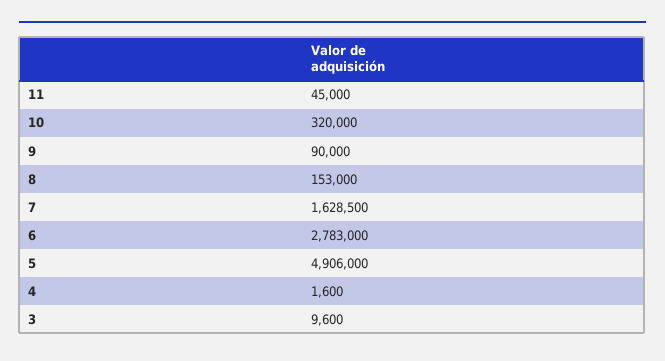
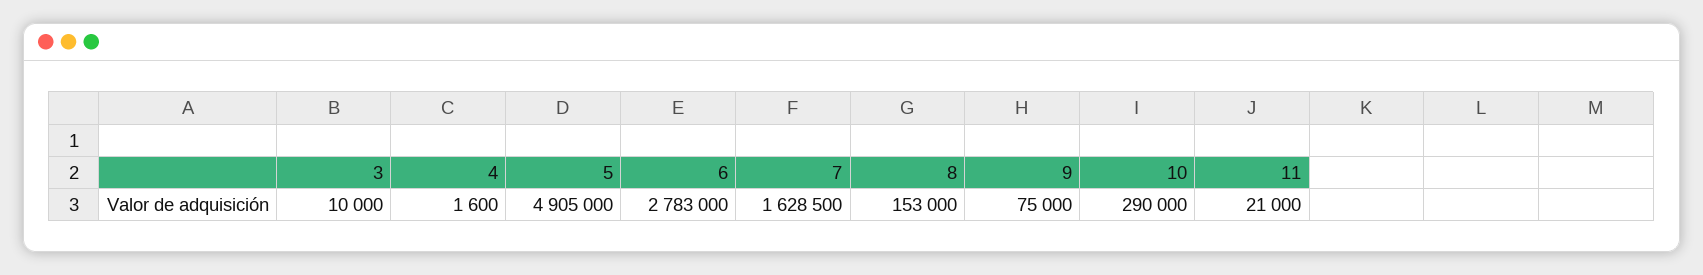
11: 45000 -> 21000
10: 320000 -> 290000
9: 90000 -> 75000
5: 4906000 -> 4905000
3: 9600 -> 10000

